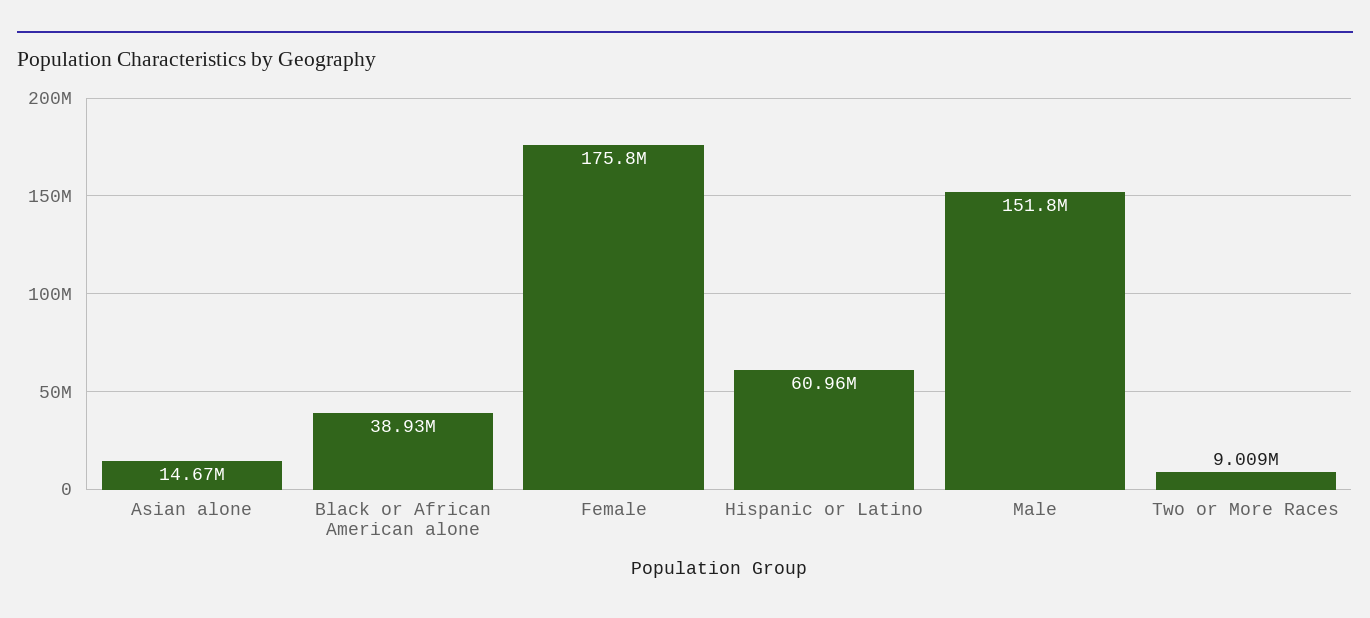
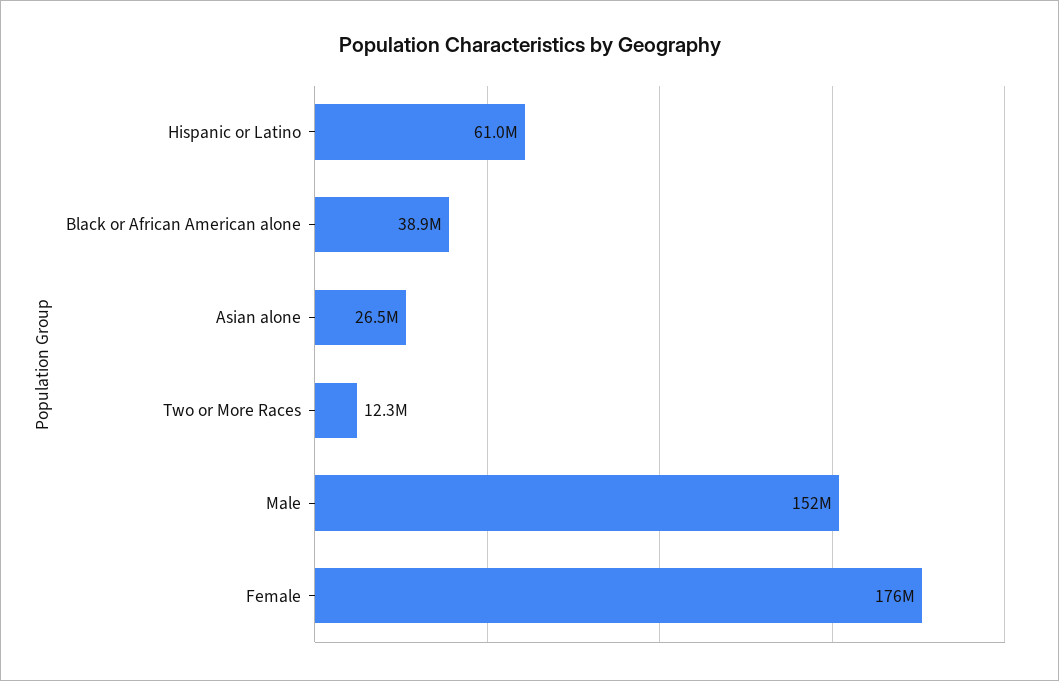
Asian alone: 14670000 -> 26500000
Two or More Races: 9009000 -> 12300000

